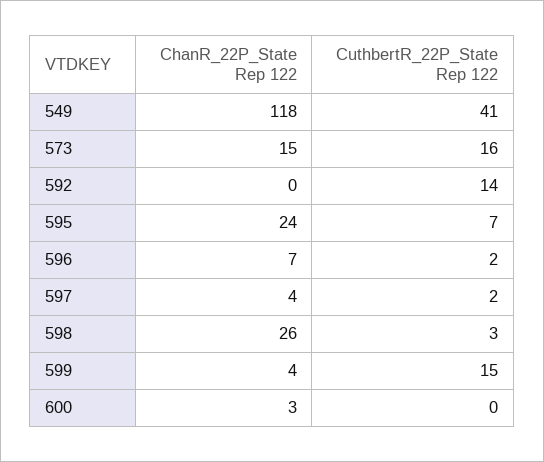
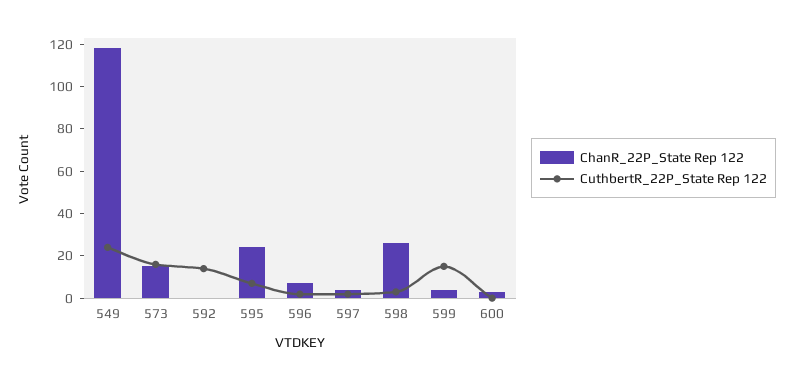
CuthbertR_22P_State Rep 122, 549: 41 -> 25

